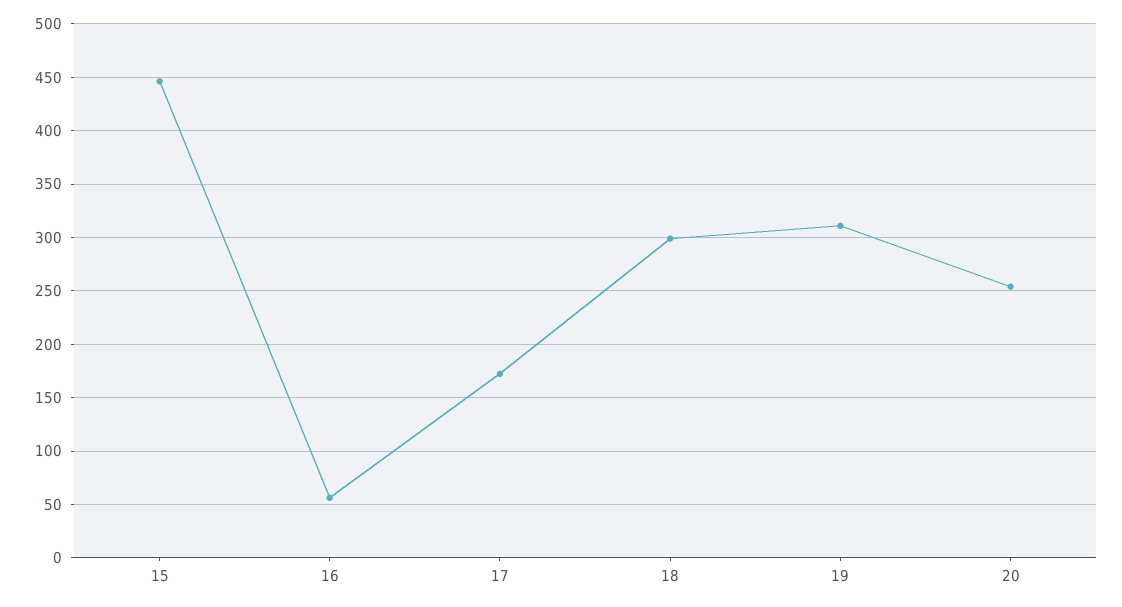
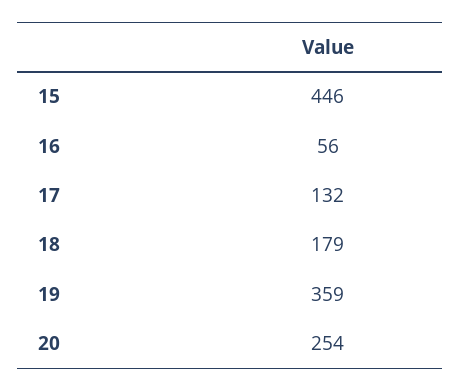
17: 170 -> 132
18: 300 -> 179
19: 310 -> 359

